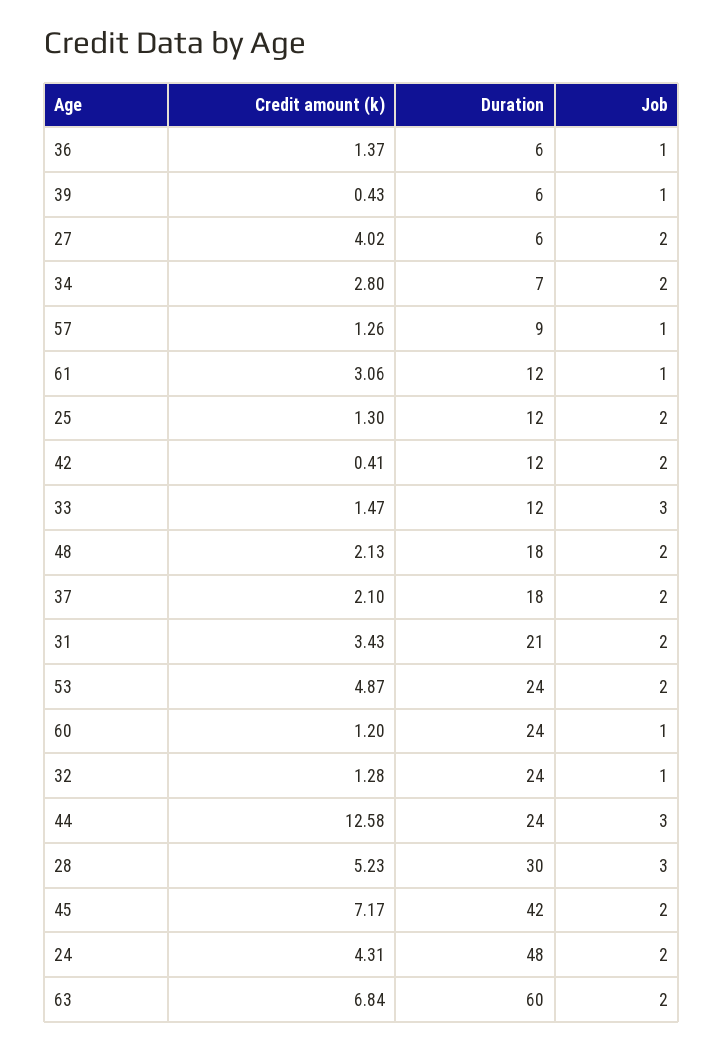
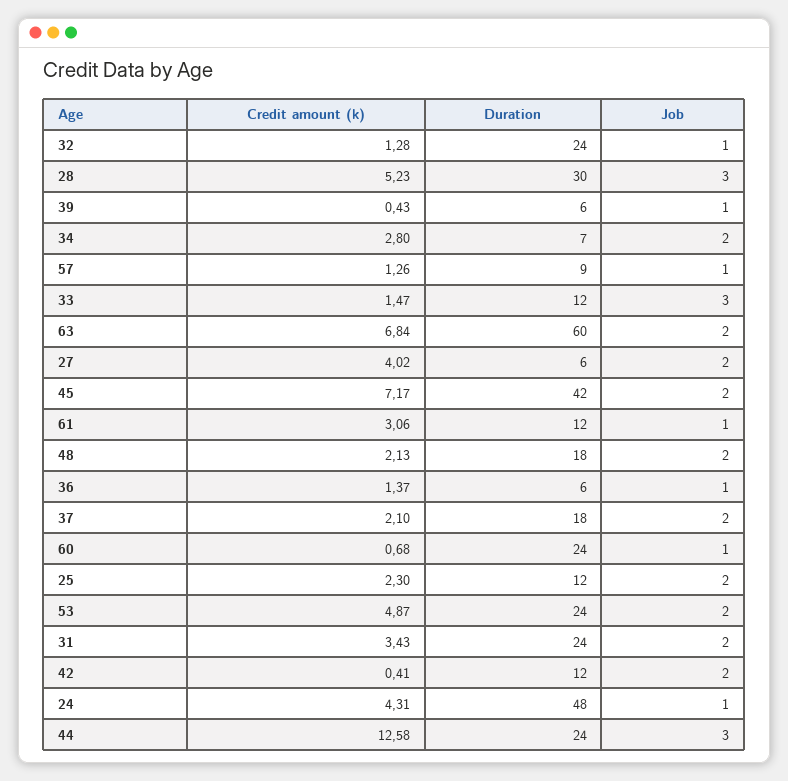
Credit amount (k), 25: 1.3 -> 2.3
Duration, 31: 21 -> 24
Credit amount (k), 60: 1.2 -> 0.68
Job, 24: 2 -> 1

